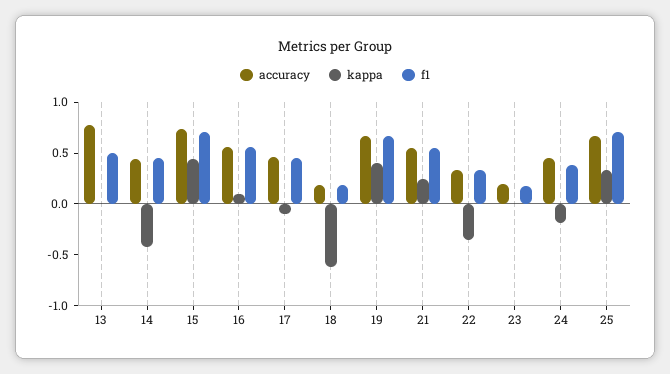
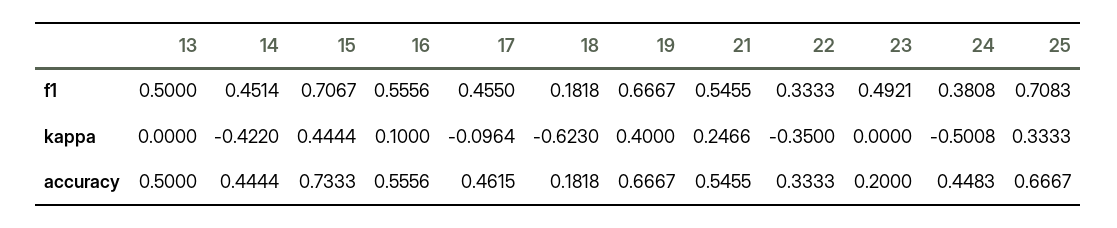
accuracy, 13: 0.8 -> 0.5
f1, 23: 0.2 -> 0.4921
kappa, 24: -0.2 -> -0.5008

